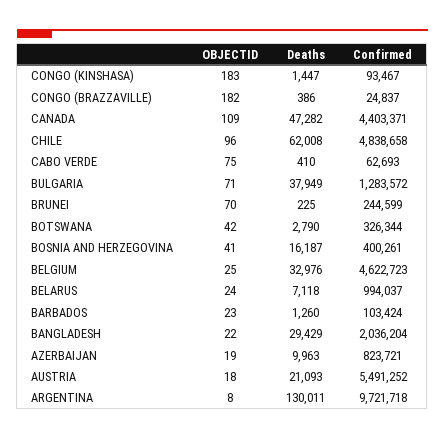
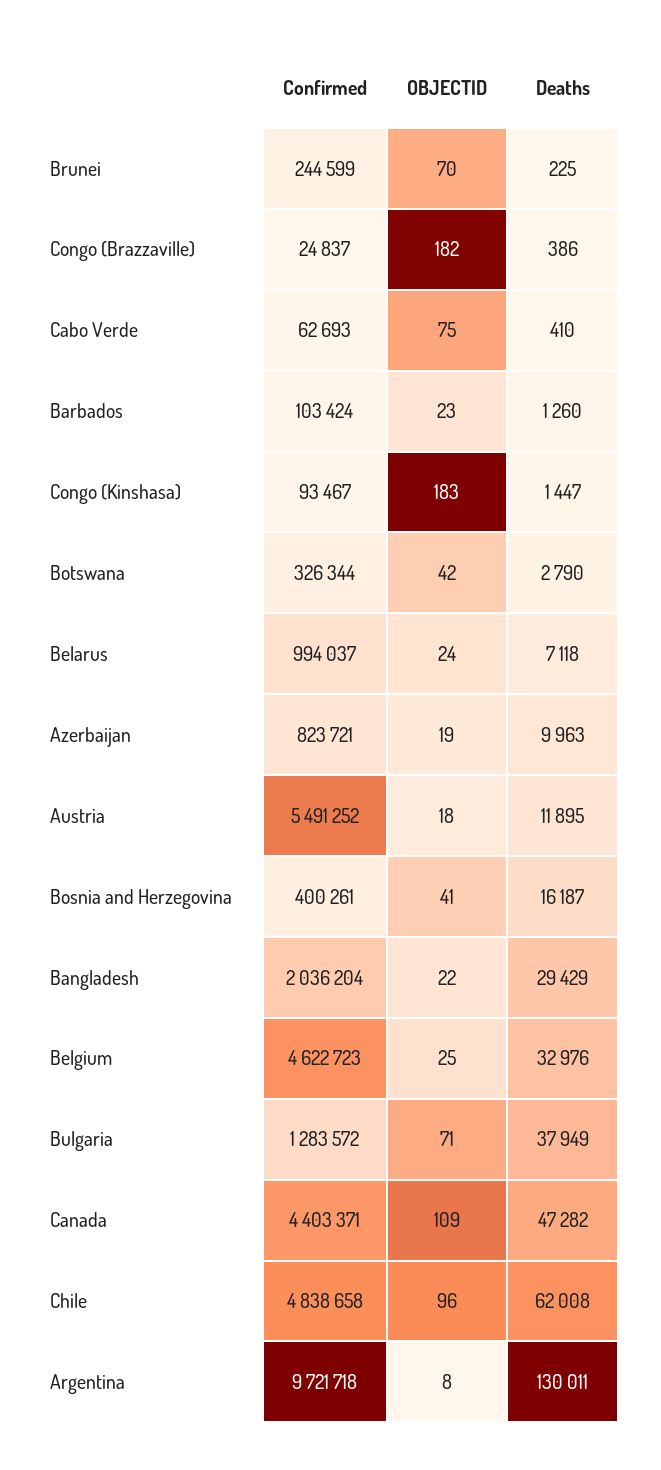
Deaths, AUSTRIA: 21093 -> 11895

